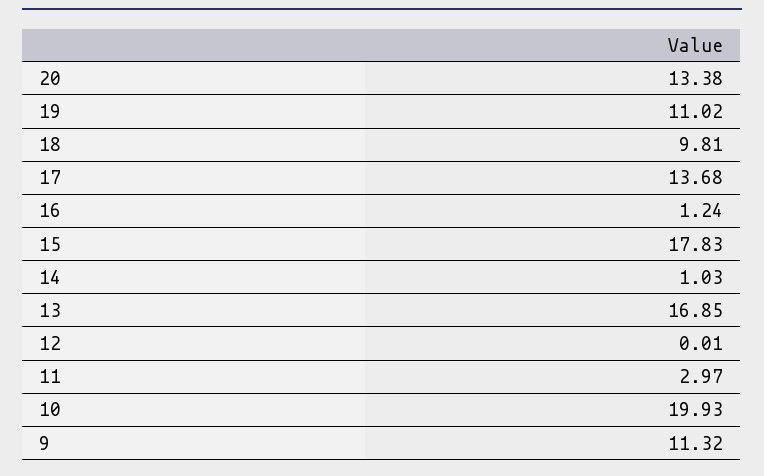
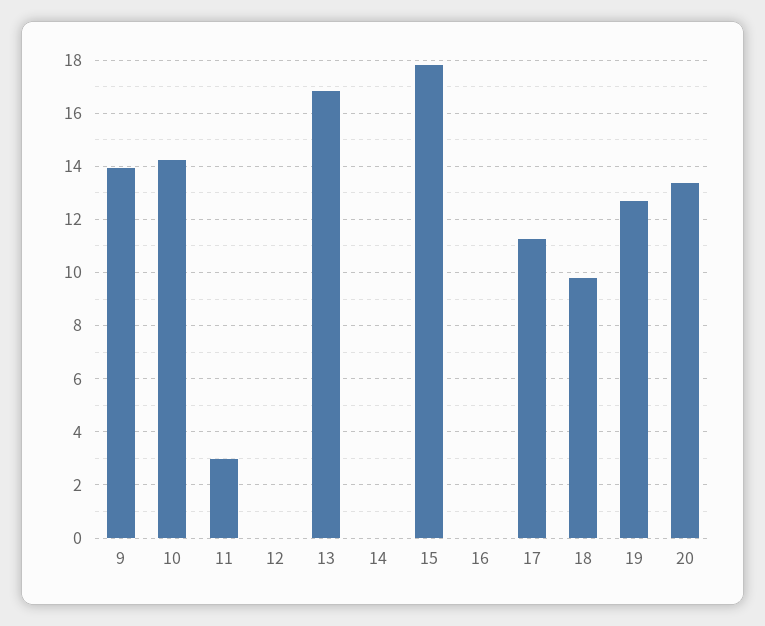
19: 11.02 -> 12.75
17: 13.68 -> 11.25
16: 1.24 -> 0
14: 1.03 -> 0
10: 19.93 -> 14.25
9: 11.32 -> 14

